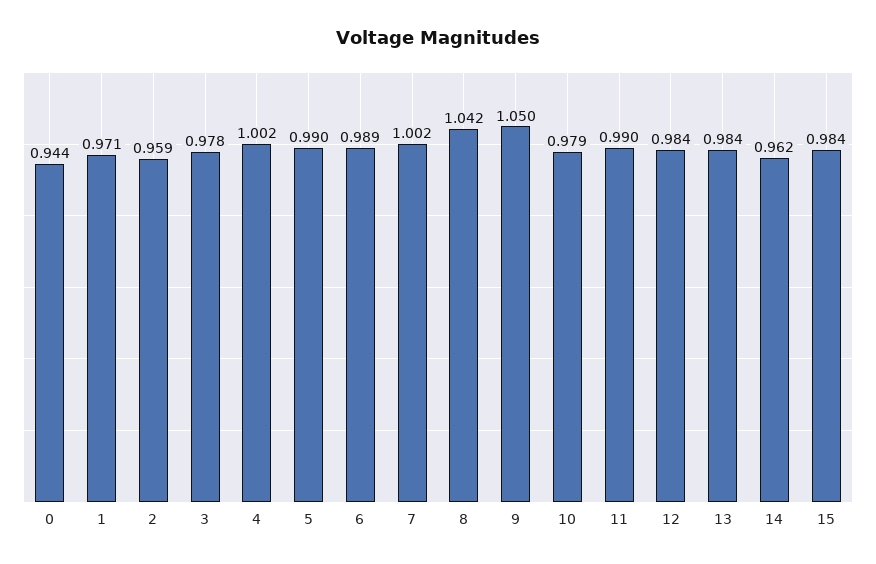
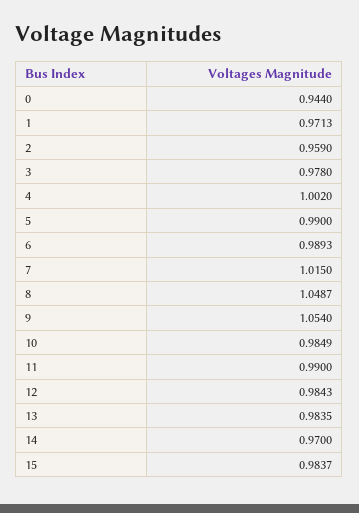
7: 1.002 -> 1.015
8: 1.042 -> 1.0487
9: 1.05 -> 1.054
10: 0.979 -> 0.9849
14: 0.962 -> 0.97

